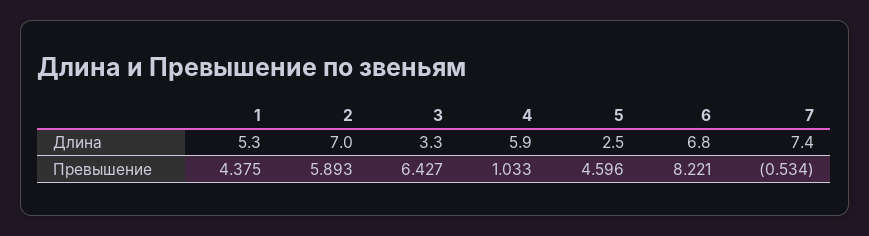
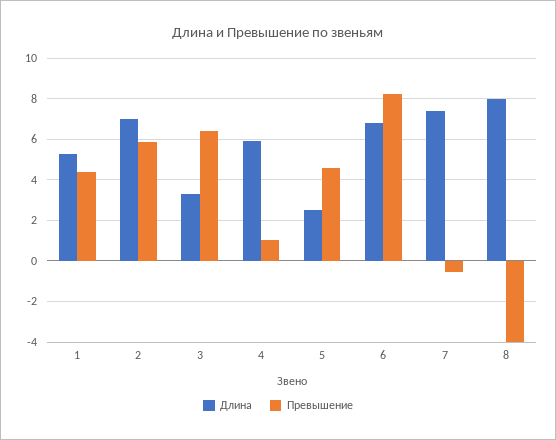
Длина, 8: none -> 8
Превышение, 8: none -> -4

